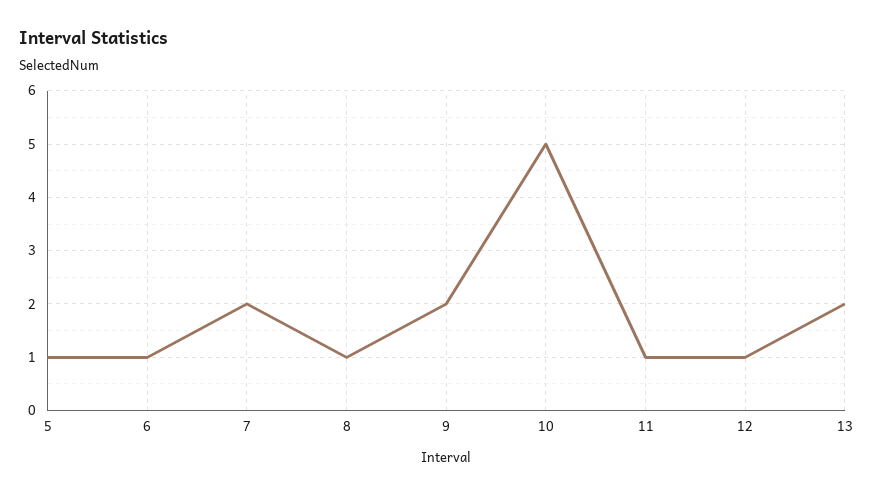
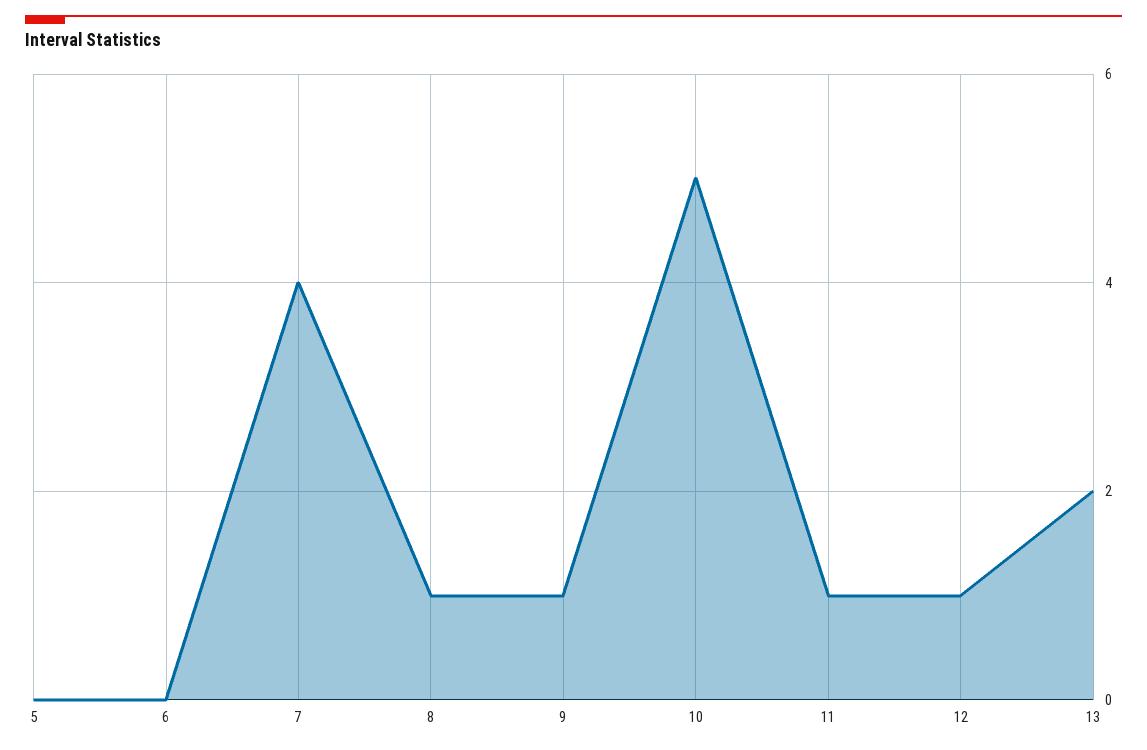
5: 1 -> 0
6: 1 -> 0
7: 2 -> 4
9: 2 -> 1

